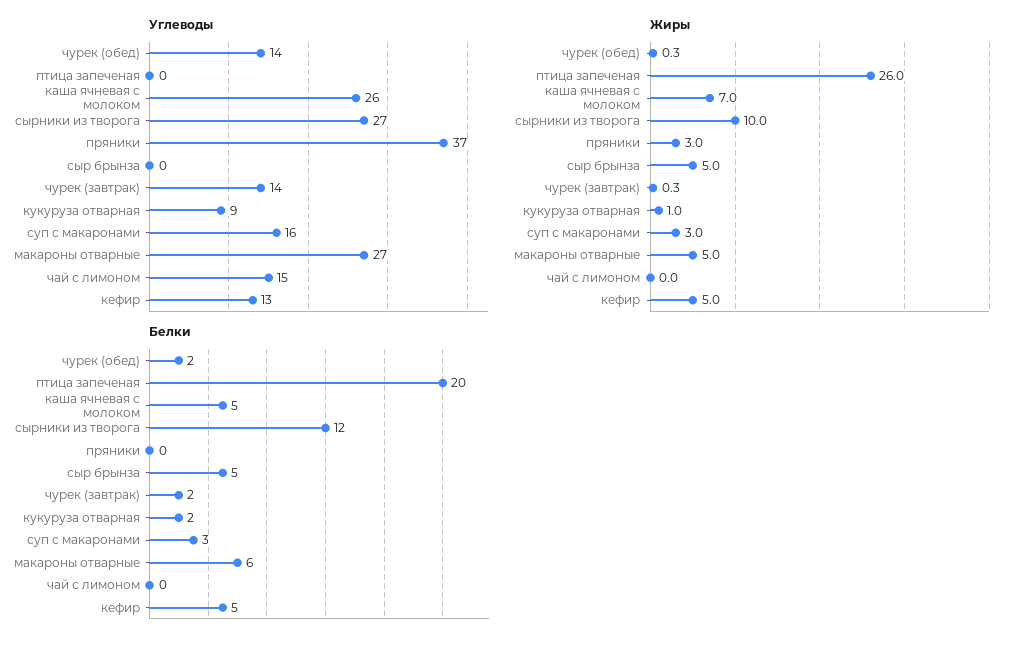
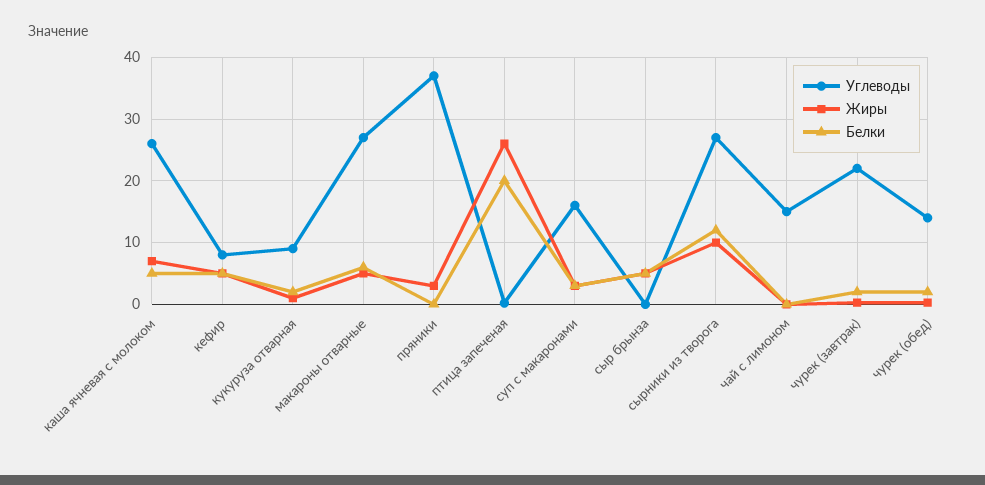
Углеводы, чурек (завтрак): 14 -> 22
Углеводы, кефир: 13 -> 8

